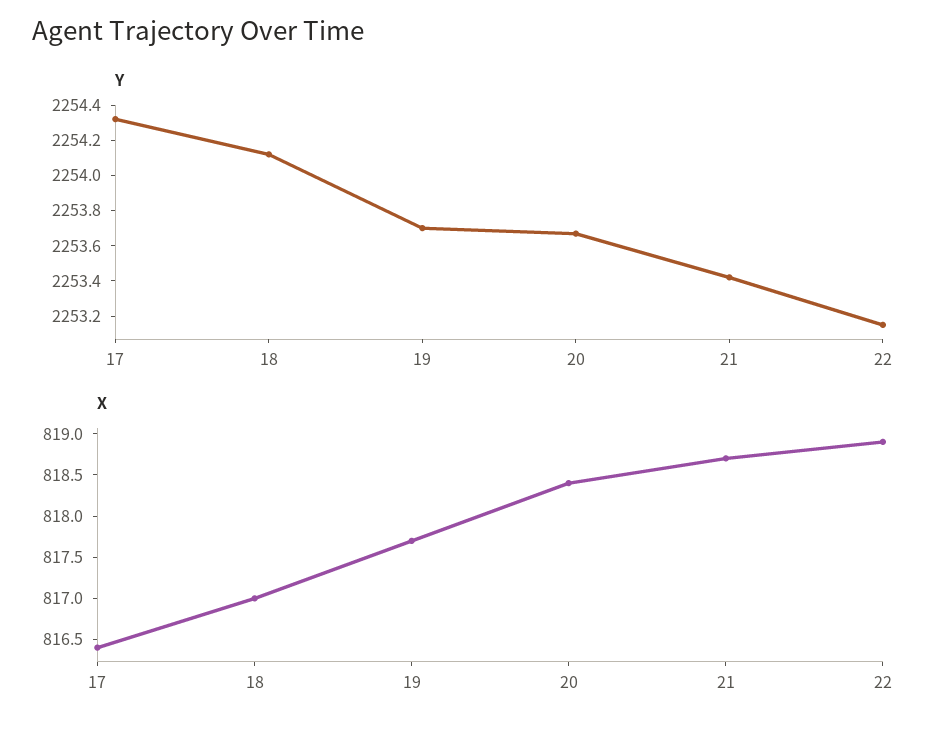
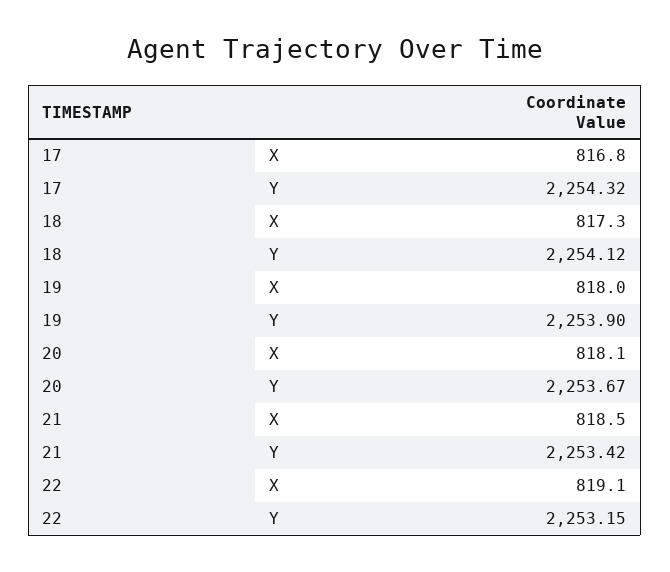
Y, 19: 2253.7 -> 2253.9
X, 17: 816.4 -> 816.8
X, 18: 817 -> 817.3
X, 19: 817.7 -> 818
X, 20: 818.4 -> 818.1
X, 21: 818.7 -> 818.5
X, 22: 818.9 -> 819.1

